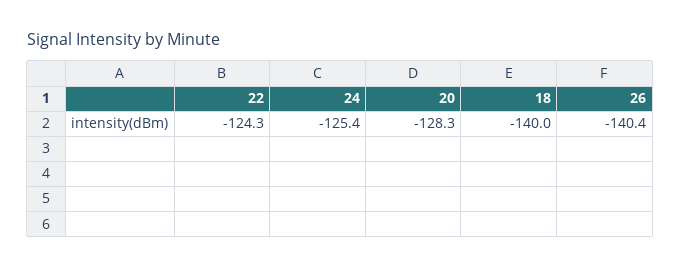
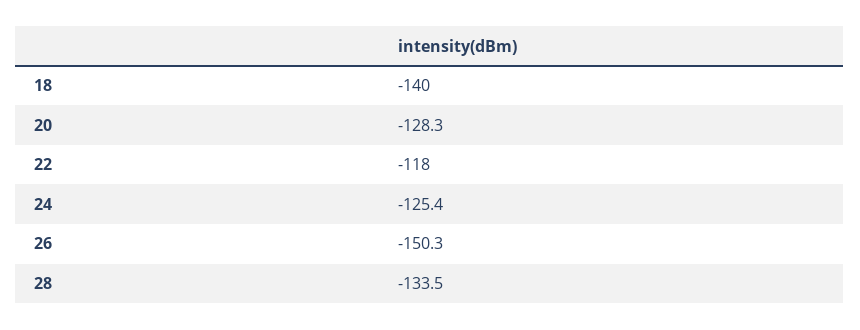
22: -124.3 -> -118
26: -140.4 -> -150.3
28: none -> -133.5

